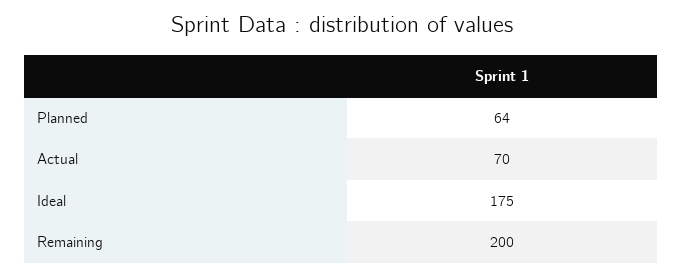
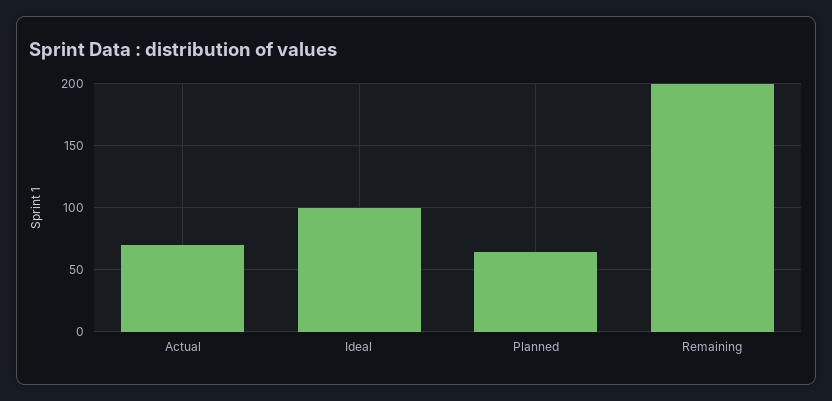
Ideal: 175 -> 100

